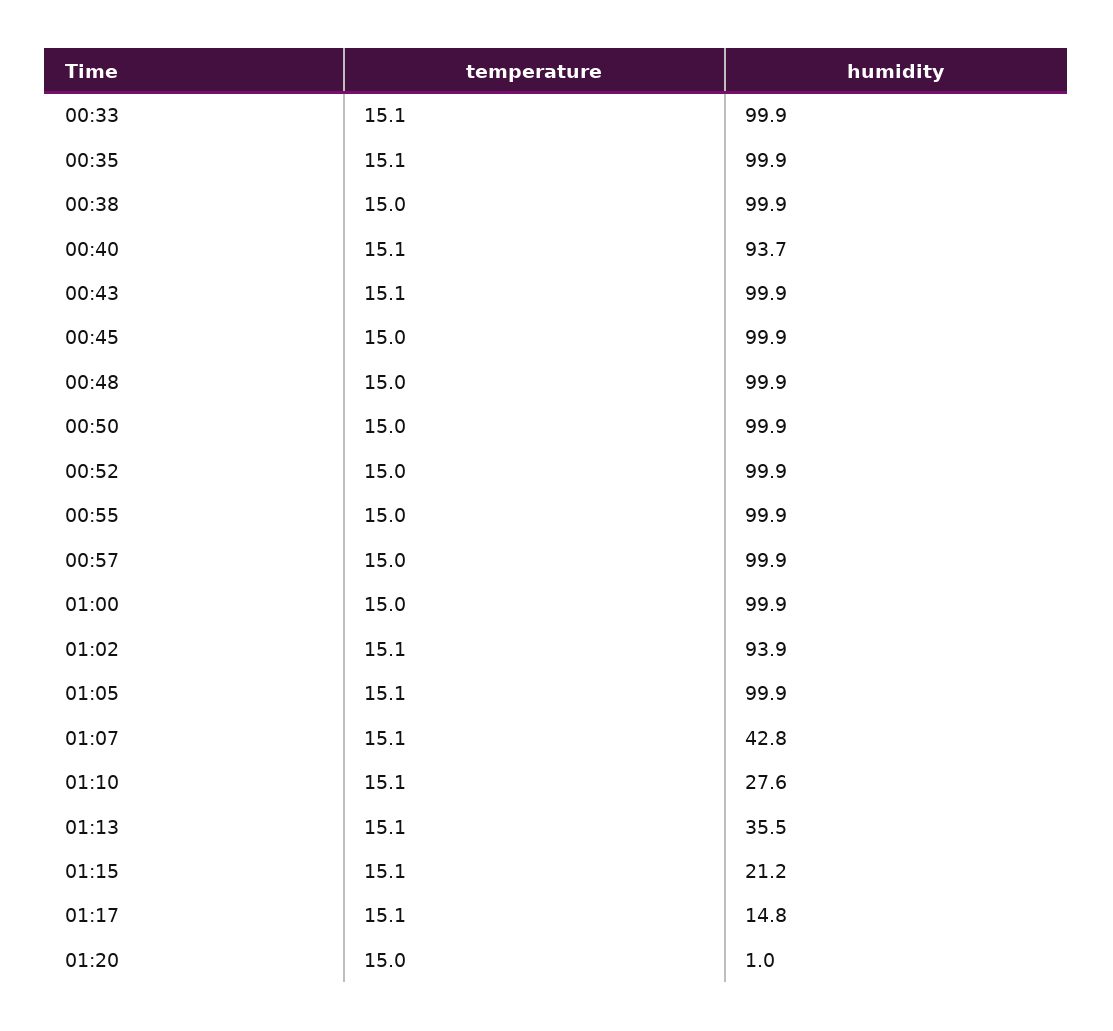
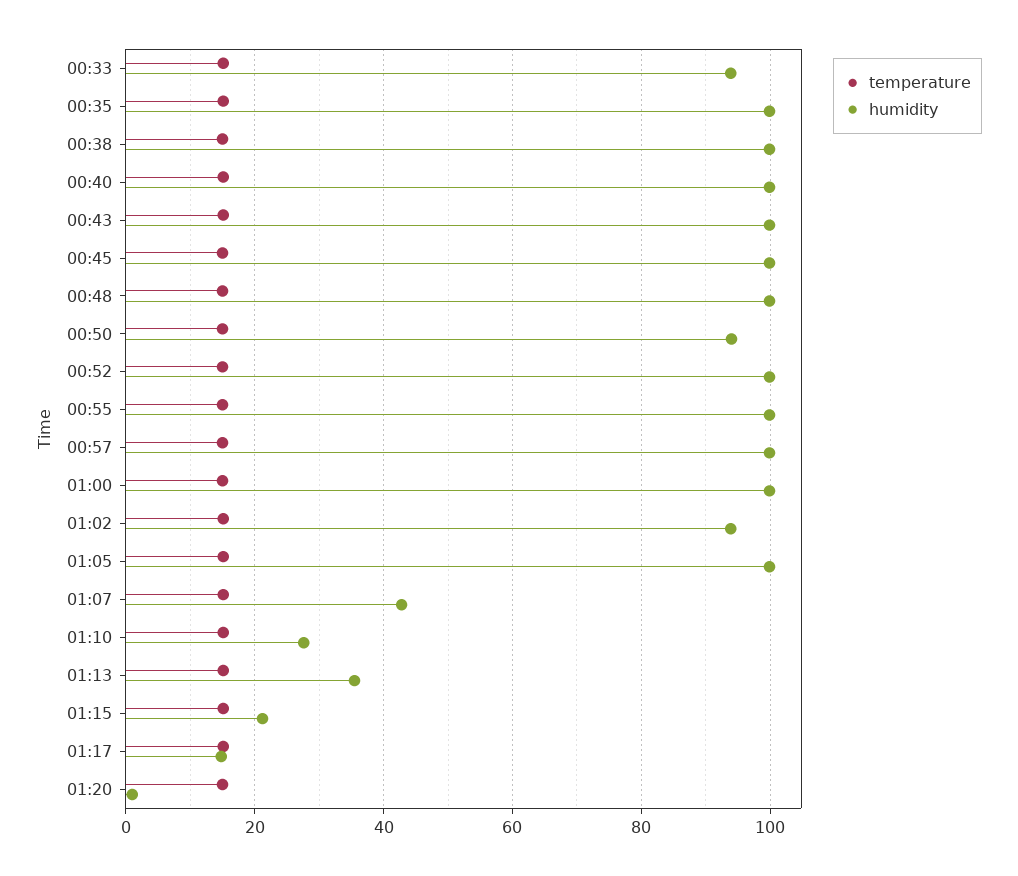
humidity, 00:33: 99.9 -> 94
humidity, 00:40: 93.7 -> 100
humidity, 00:50: 99.9 -> 94

